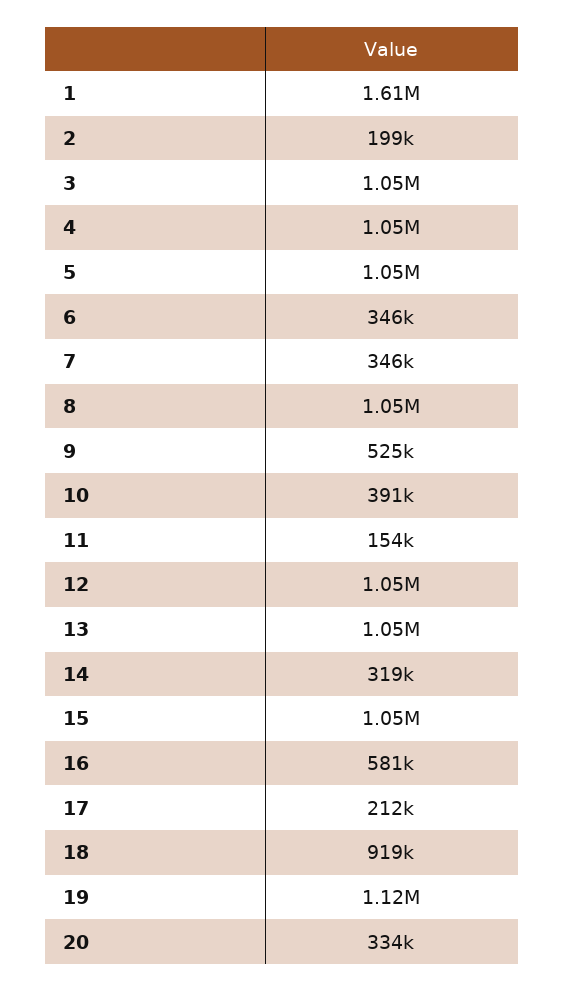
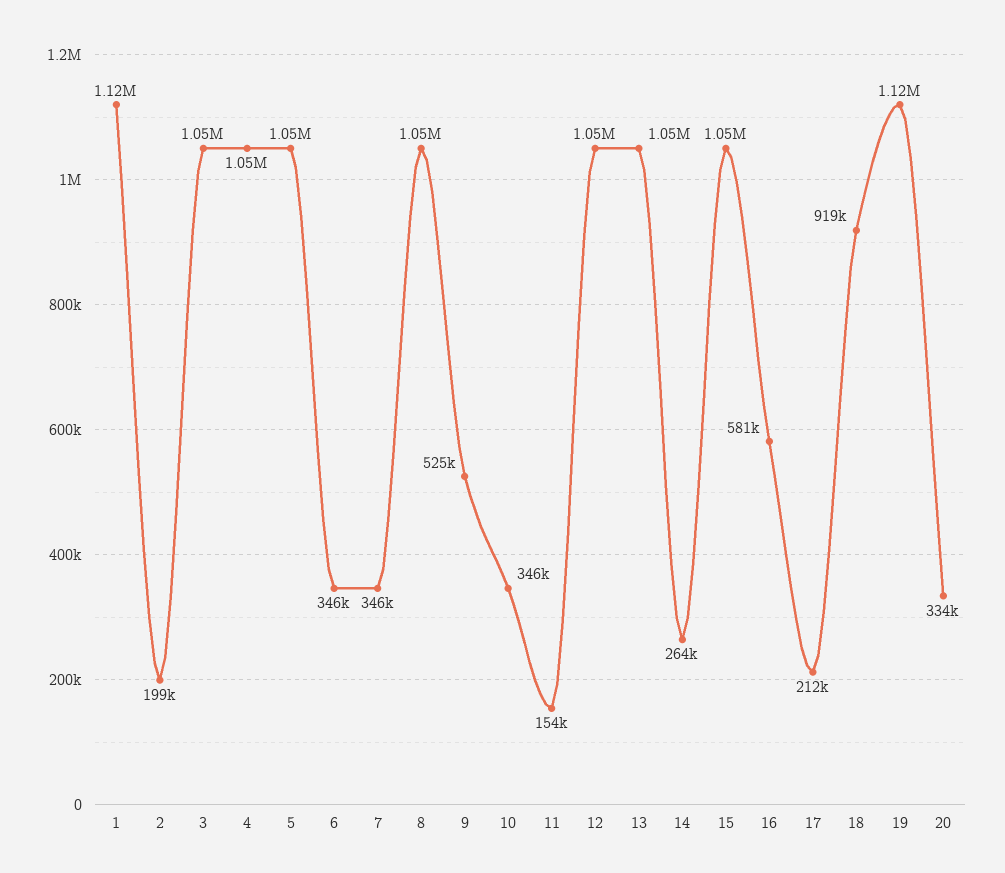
1: 1610000 -> 1120000
10: 391000 -> 346000
14: 319000 -> 264000

